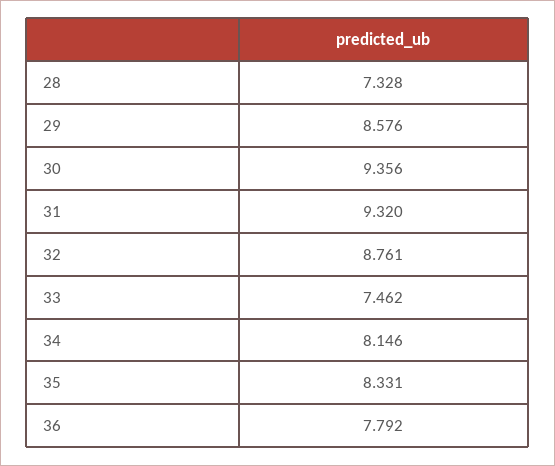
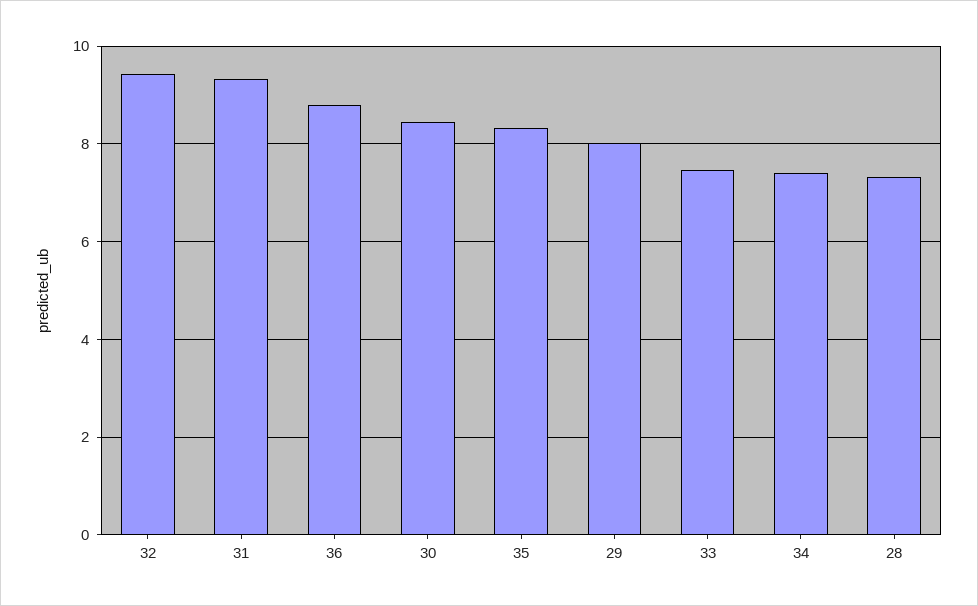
29: 8.576 -> 8
30: 9.356 -> 8.4
32: 8.761 -> 9.4
34: 8.146 -> 7.4
36: 7.792 -> 8.8

